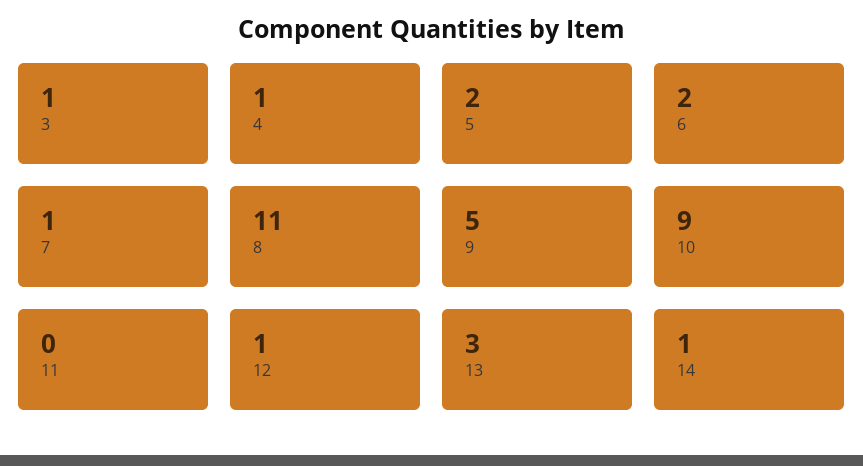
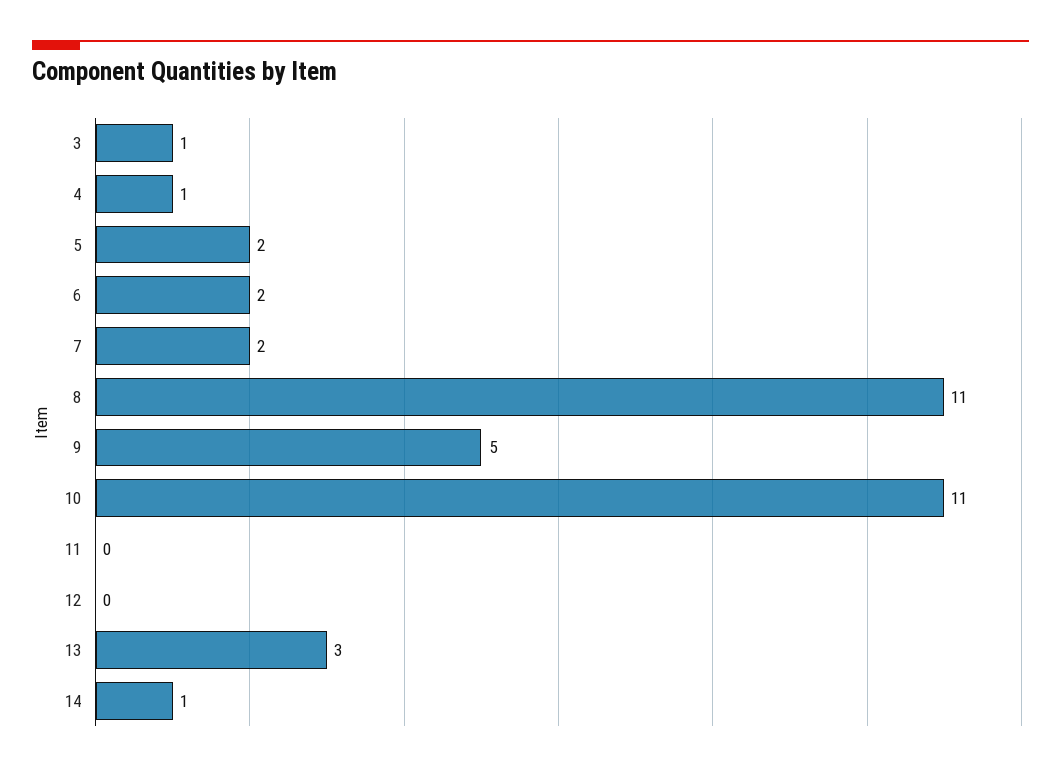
7: 1 -> 2
10: 9 -> 11
12: 1 -> 0

